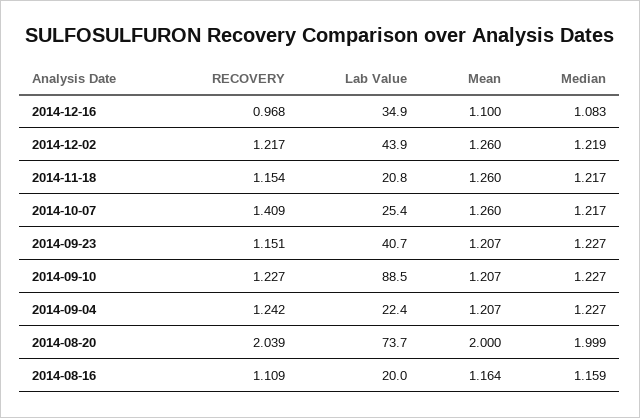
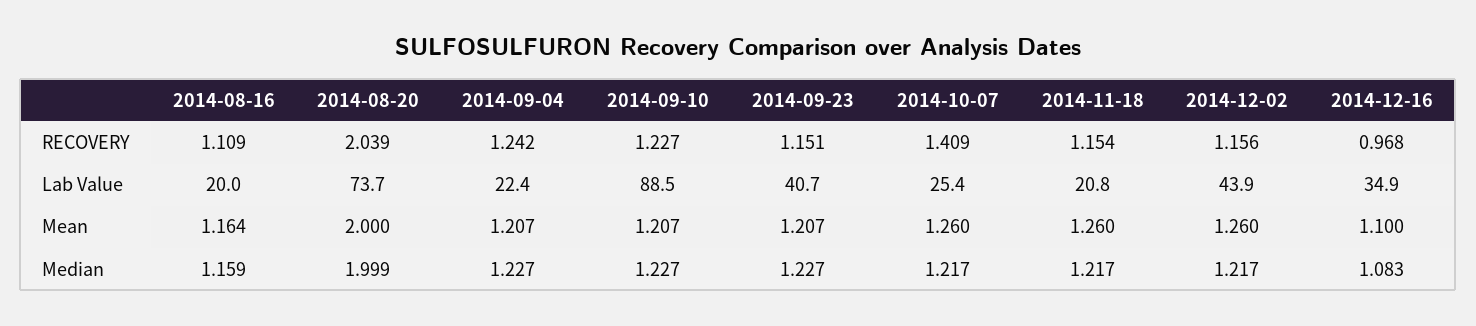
RECOVERY, 2014-12-02: 1.217 -> 1.156
Median, 2014-12-02: 1.219 -> 1.217

